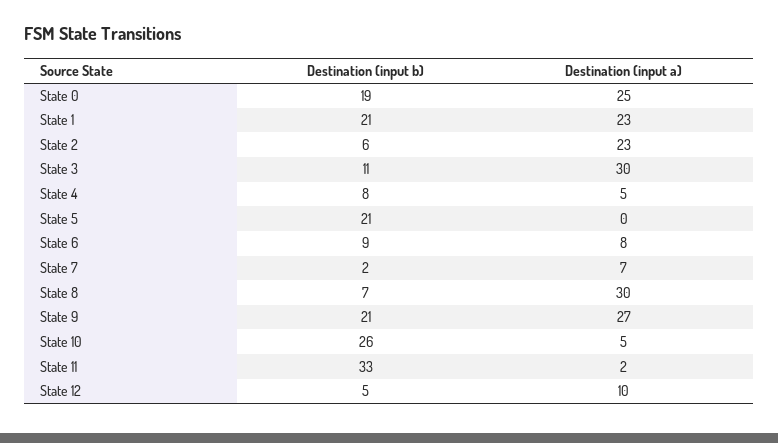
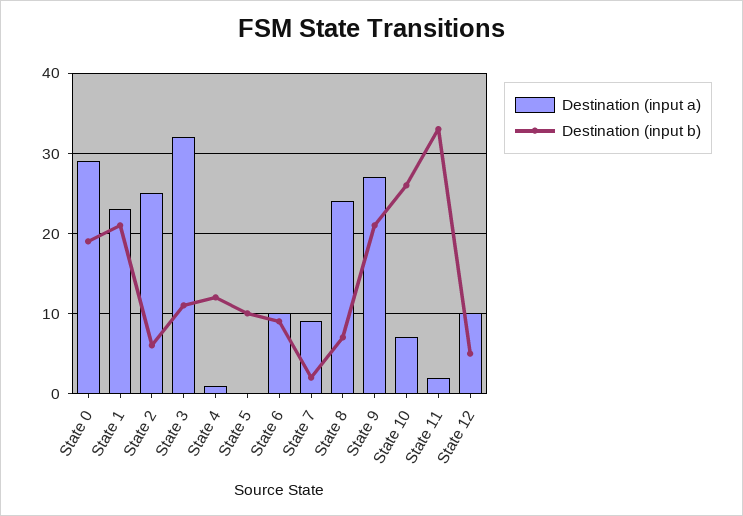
Destination (input a), State 0: 25 -> 29
Destination (input a), State 2: 23 -> 25
Destination (input a), State 3: 30 -> 32
Destination (input b), State 4: 8 -> 12
Destination (input a), State 4: 5 -> 1
Destination (input b), State 5: 21 -> 10
Destination (input a), State 6: 8 -> 10
Destination (input a), State 7: 7 -> 9
Destination (input a), State 8: 30 -> 24
Destination (input a), State 10: 5 -> 7

